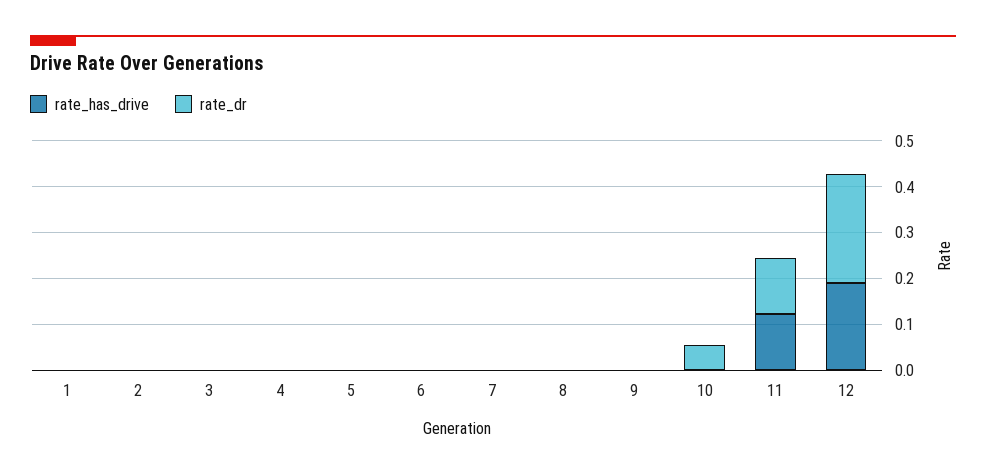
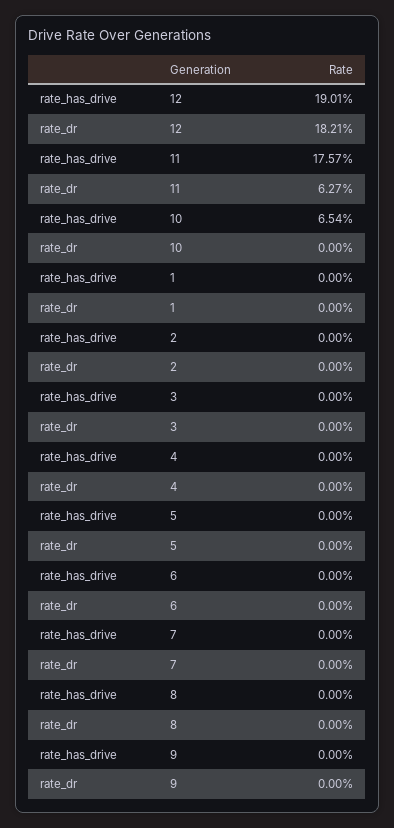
rate_has_drive, 10: 0 -> 0.0654
rate_dr, 10: 0.06 -> 0
rate_has_drive, 11: 0.12 -> 0.1757
rate_dr, 11: 0.12 -> 0.0627
rate_dr, 12: 0.24 -> 0.1821

